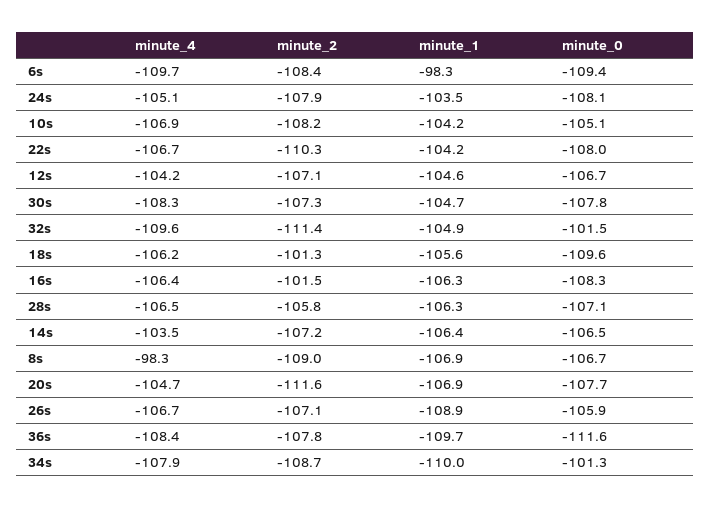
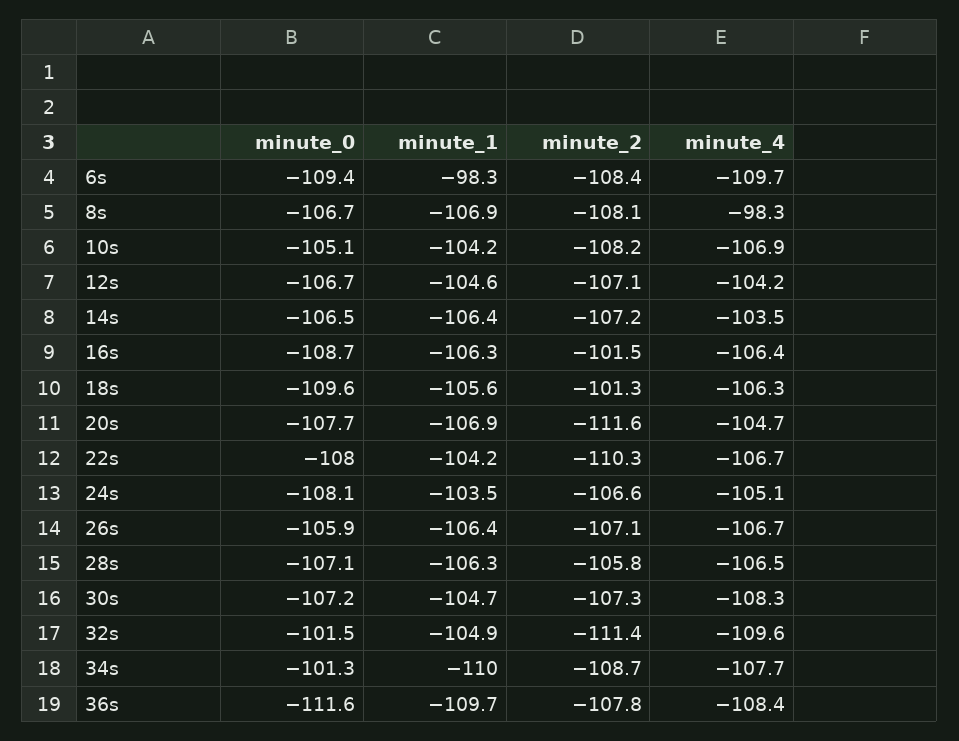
minute_2, 24s: -107.9 -> -106.6
minute_0, 30s: -107.8 -> -107.2
minute_4, 18s: -106.2 -> -106.3
minute_0, 16s: -108.3 -> -108.7
minute_2, 8s: -109 -> -108.1
minute_1, 26s: -108.9 -> -106.4
minute_4, 34s: -107.9 -> -107.7

